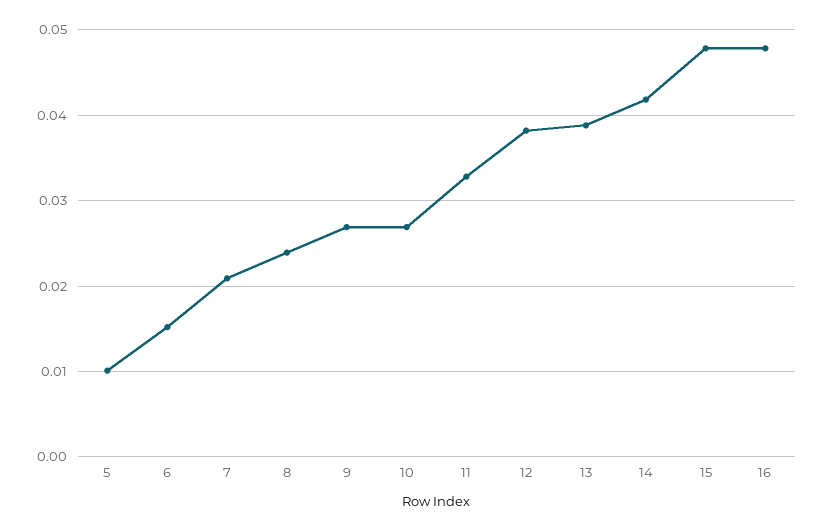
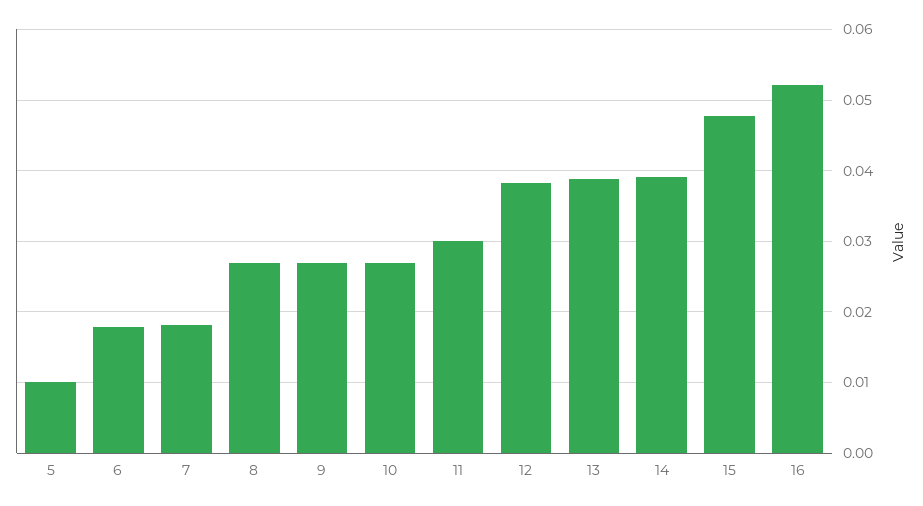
6: 0.015 -> 0.018
7: 0.021 -> 0.018
8: 0.024 -> 0.027
11: 0.033 -> 0.03
14: 0.042 -> 0.039
16: 0.048 -> 0.052

